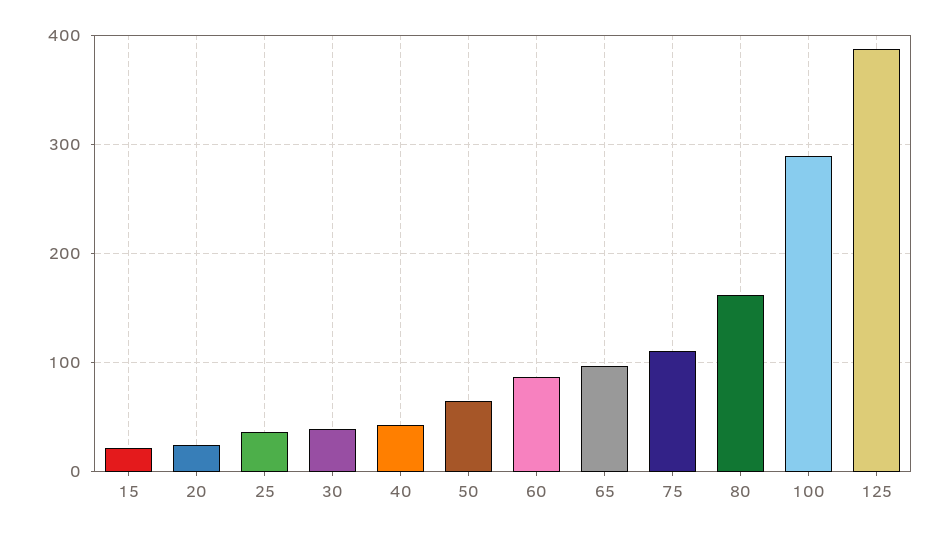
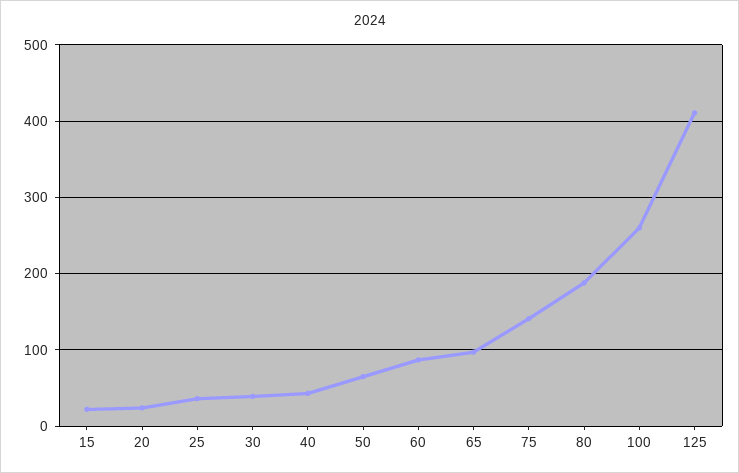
75: 110 -> 140
80: 160 -> 190
100: 290 -> 260
125: 390 -> 410

